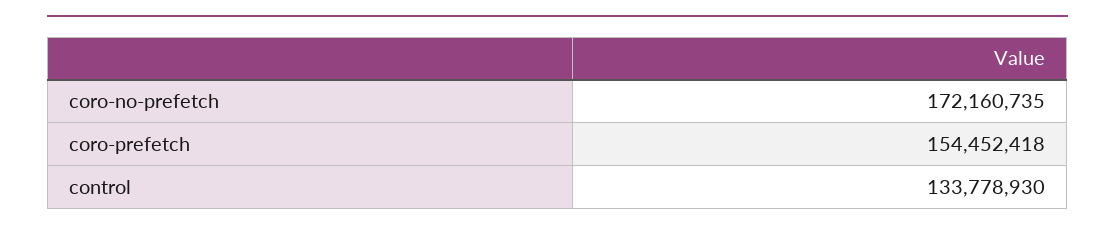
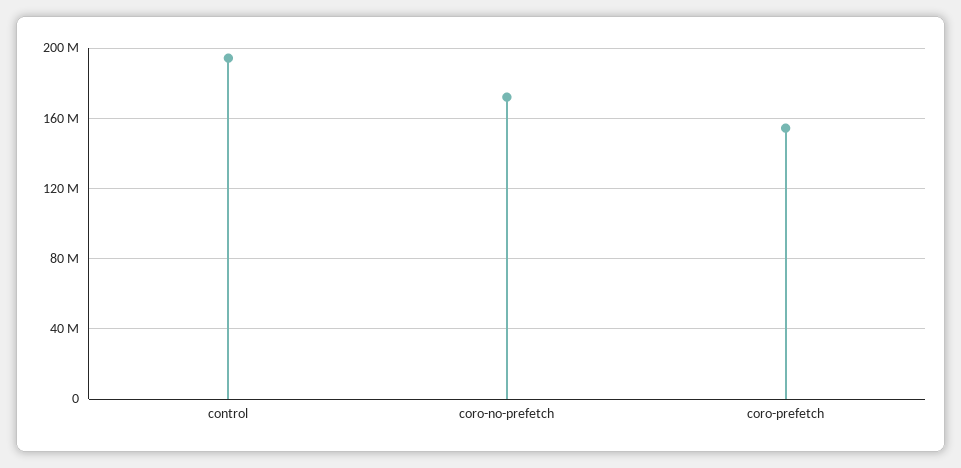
control: 133778930 -> 195000000

